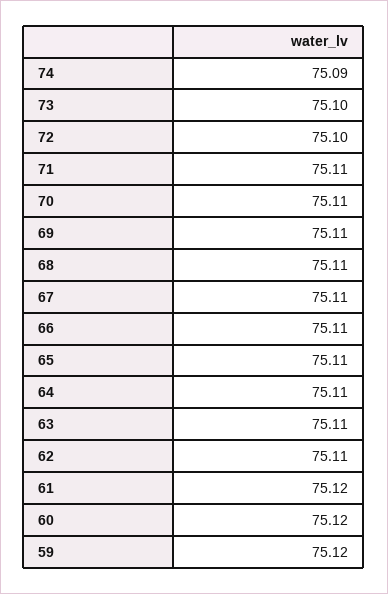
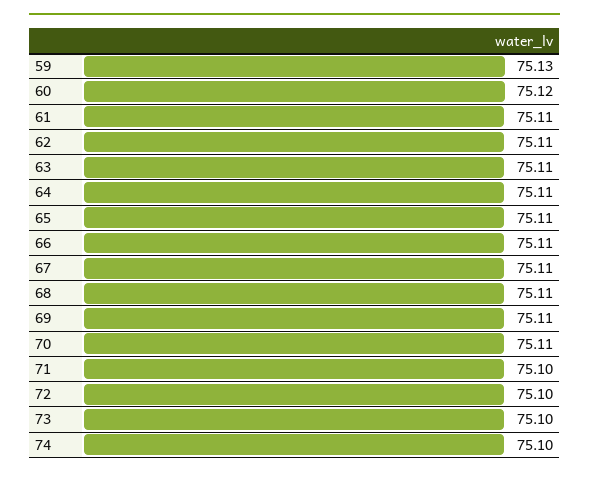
74: 75.09 -> 75.1
71: 75.11 -> 75.1
61: 75.12 -> 75.11
59: 75.12 -> 75.13

